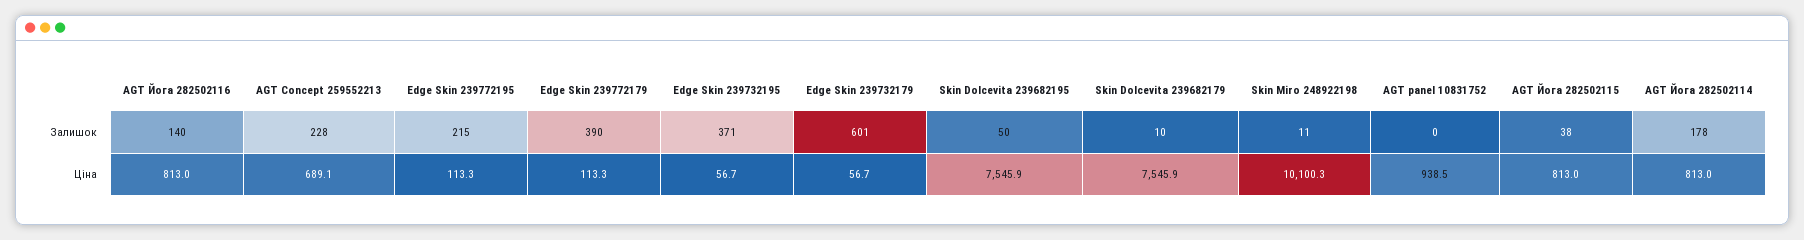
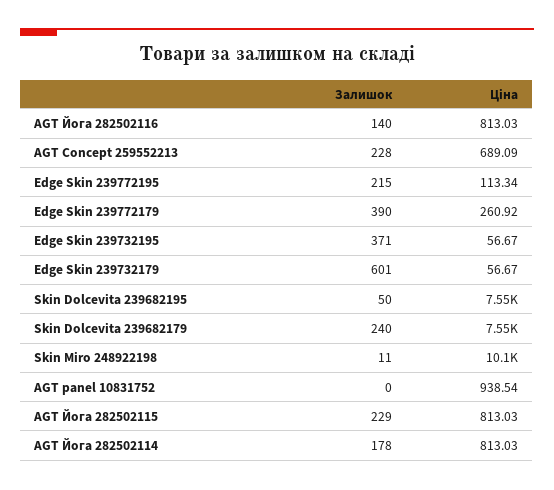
Skin Dolcevita 239682179, Залишок: 10 -> 240
AGT Йога 282502115, Залишок: 38 -> 229
Edge Skin 239772179, Ціна: 113.3 -> 260.92

